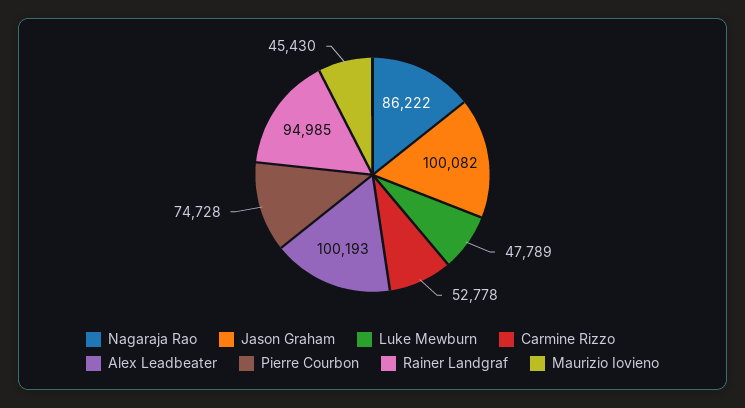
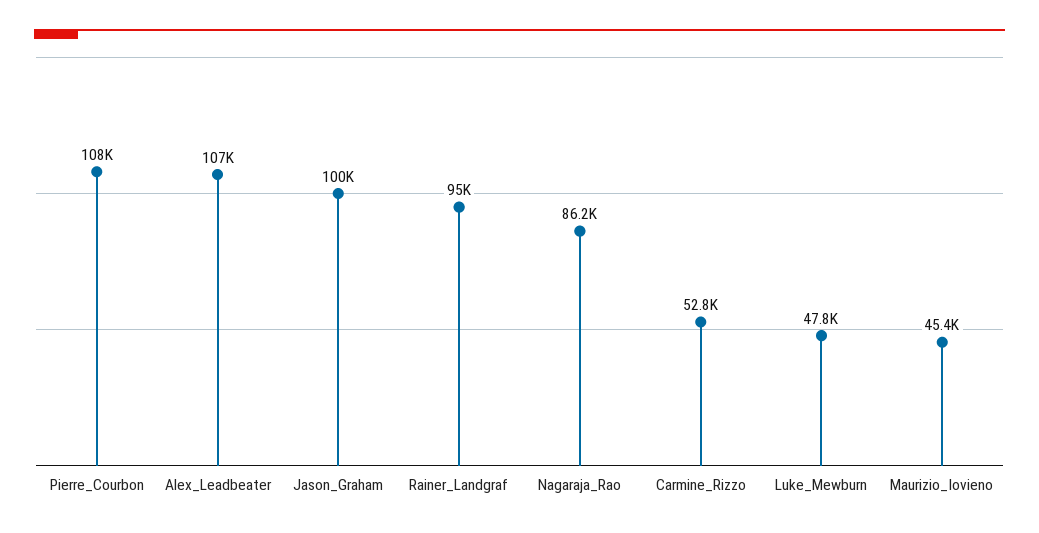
Alex Leadbeater: 100193 -> 107000
Pierre Courbon: 74728 -> 108000

